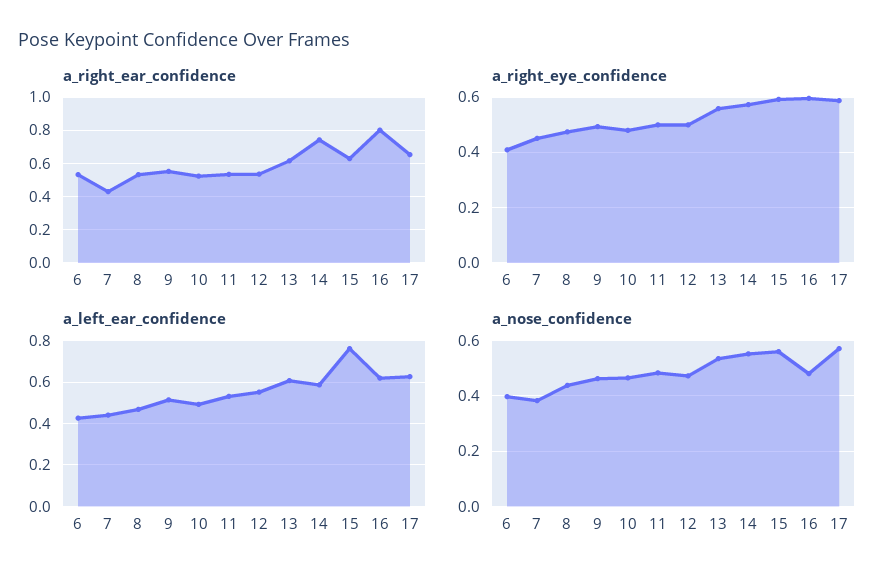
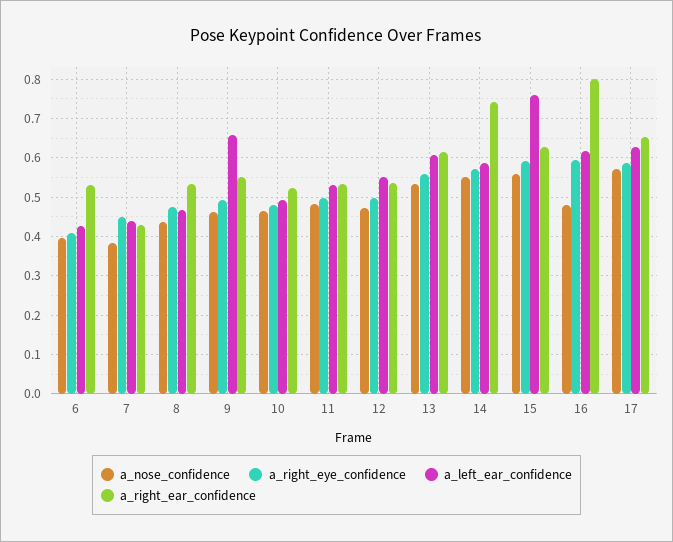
a_left_ear_confidence, 9: 0.5 -> 0.66

